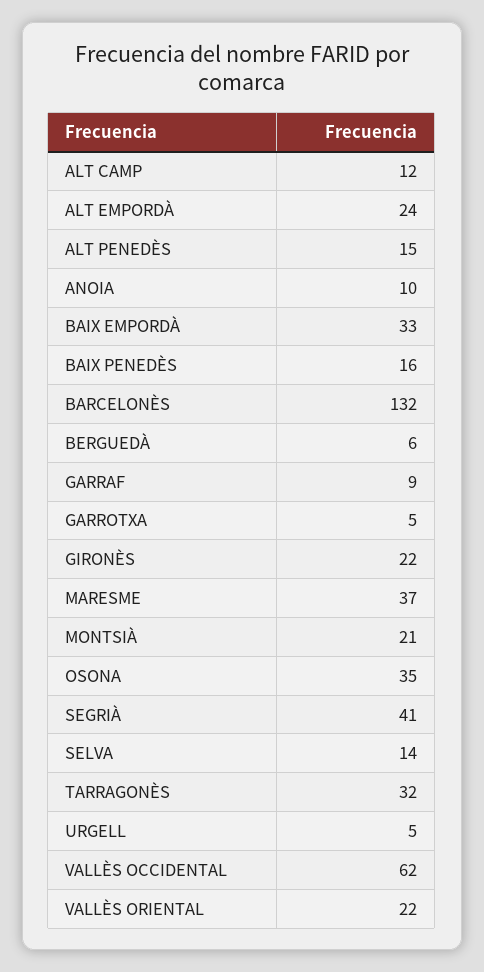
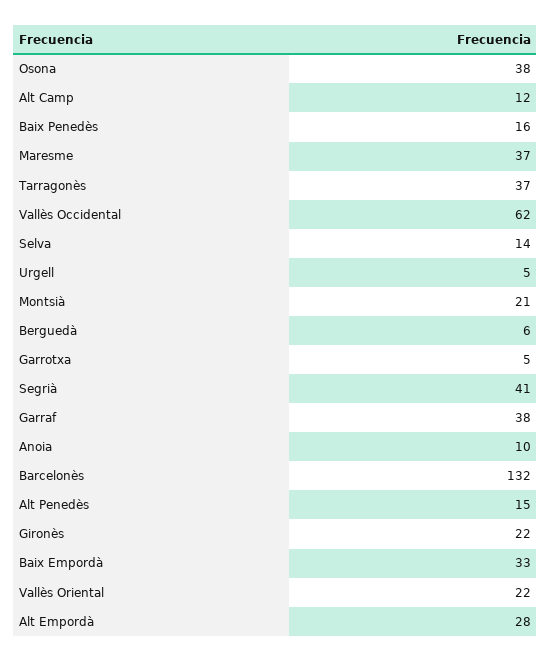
ALT EMPORDÀ: 24 -> 28
GARRAF: 9 -> 38
OSONA: 35 -> 38
TARRAGONÈS: 32 -> 37

